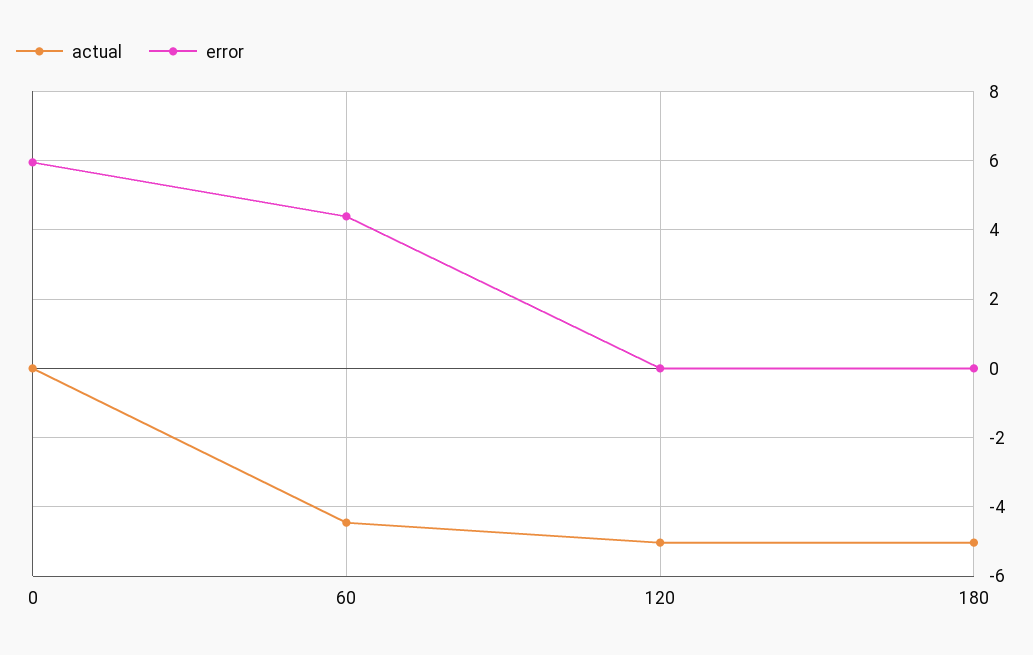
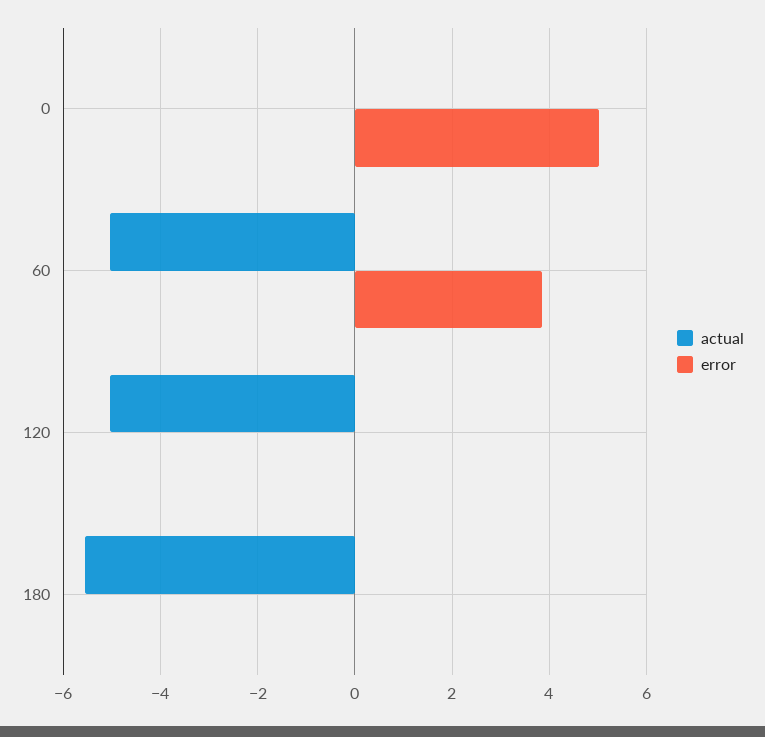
error, 0: 6 -> 5
actual, 60: -4.4 -> -5
error, 60: 4.4 -> 3.8
actual, 180: -5 -> -5.6

